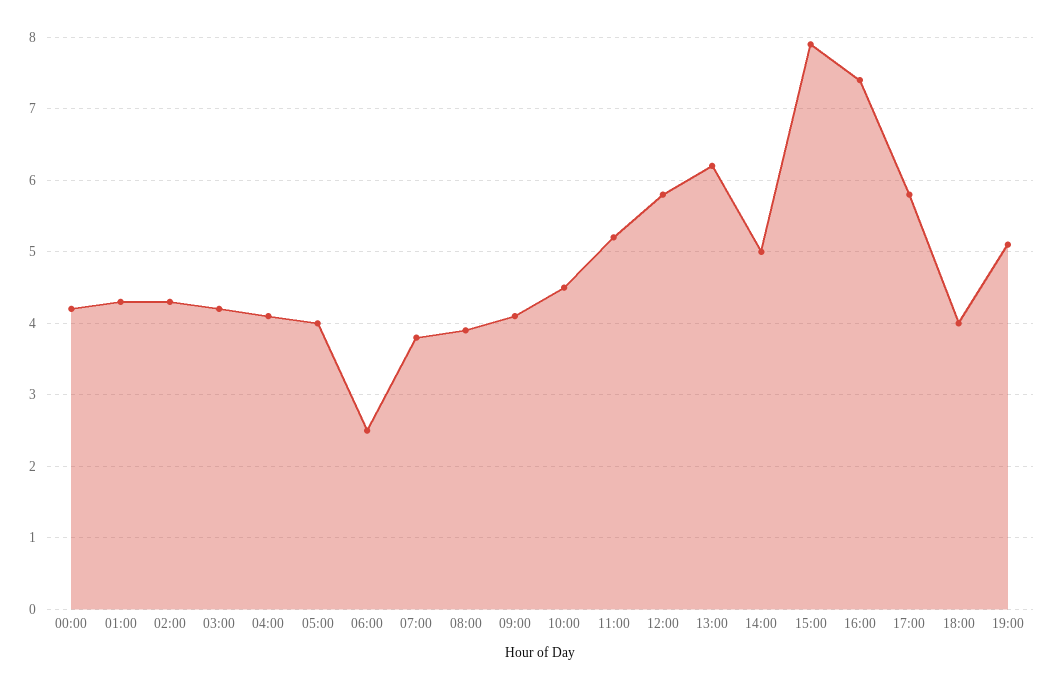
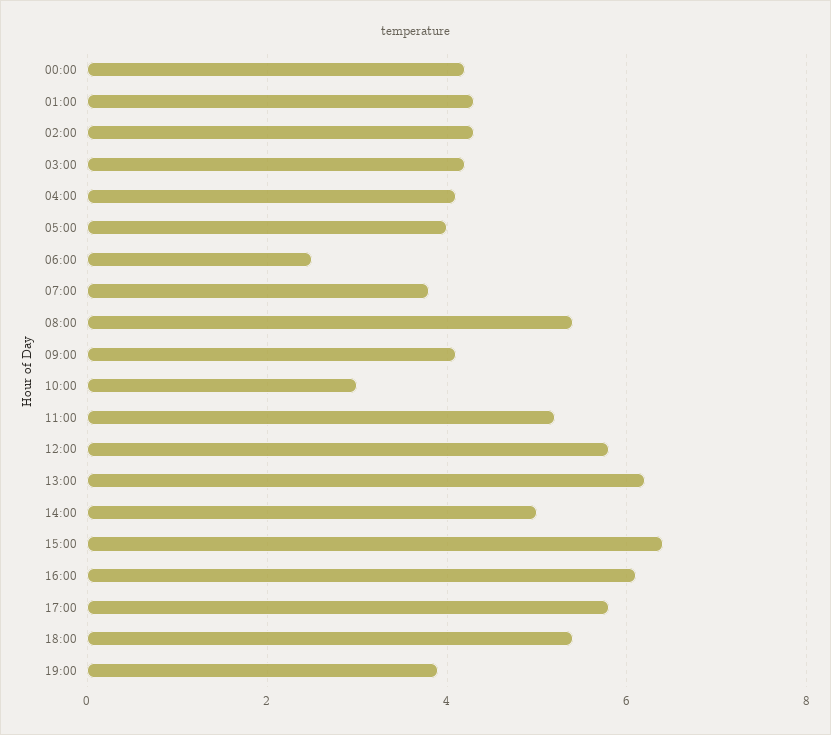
08:00: 3.9 -> 5.5
10:00: 4.5 -> 3
15:00: 7.9 -> 6.5
16:00: 7.4 -> 6
18:00: 4 -> 5.5
19:00: 5.1 -> 4

